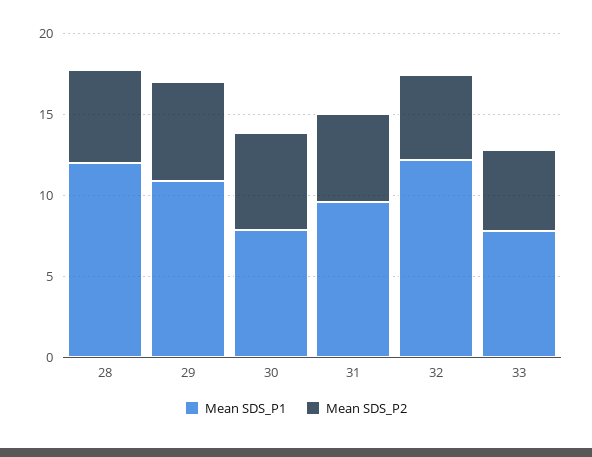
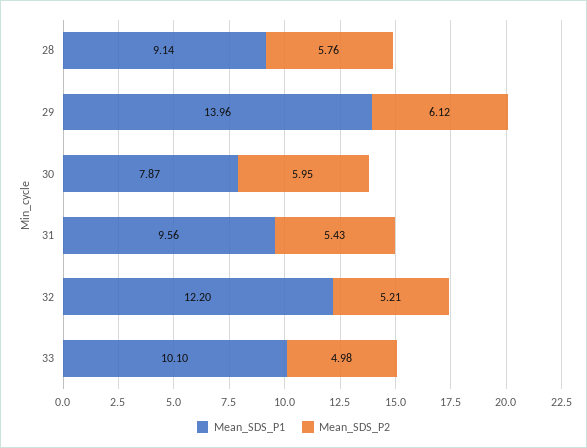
Mean SDS_P1, 28: 12 -> 9.14
Mean SDS_P1, 29: 11 -> 13.96
Mean SDS_P1, 33: 8 -> 10.1

